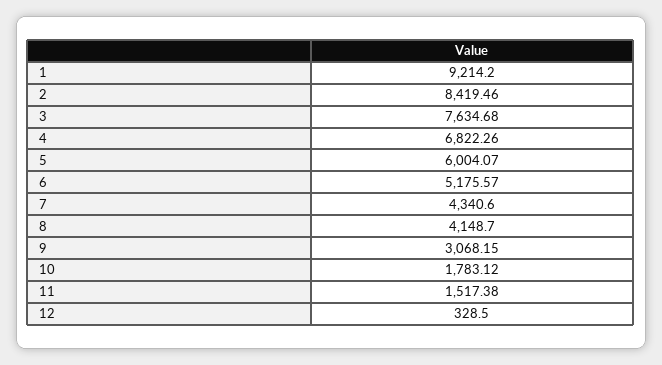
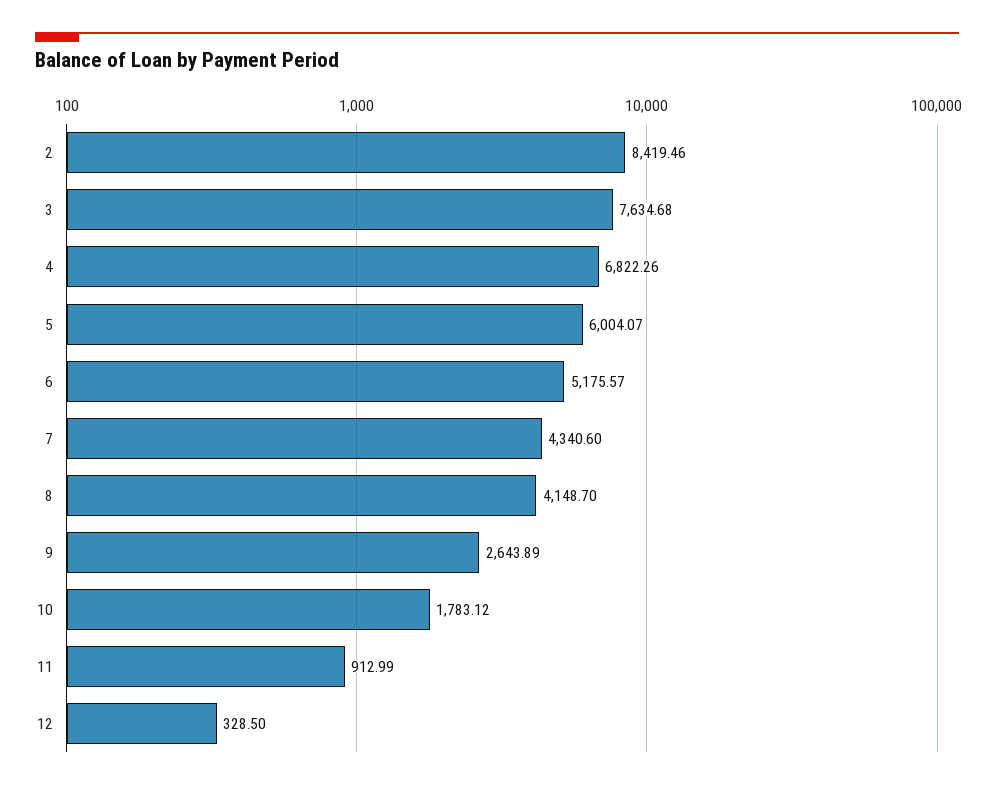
1: 9214.2 -> none
9: 3068.15 -> 2643.89
11: 1517.38 -> 912.99

